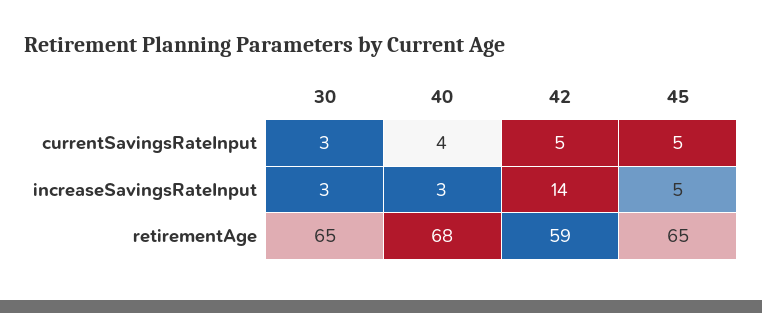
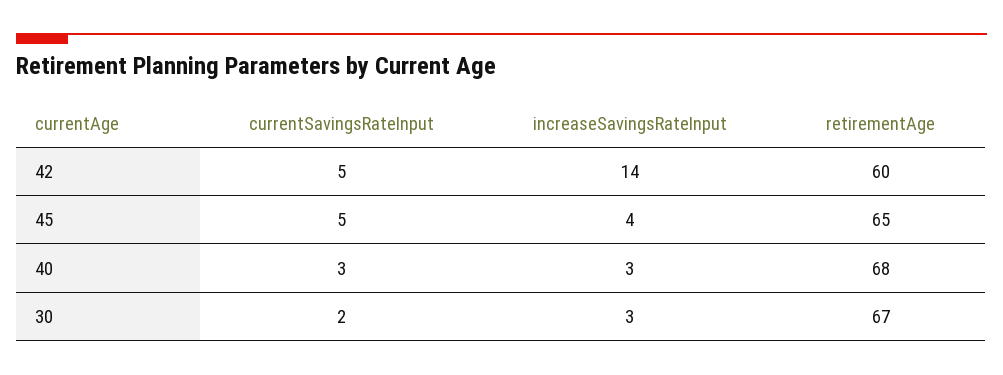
30, currentSavingsRateInput: 3 -> 2
40, currentSavingsRateInput: 4 -> 3
45, increaseSavingsRateInput: 5 -> 4
30, retirementAge: 65 -> 67
42, retirementAge: 59 -> 60

